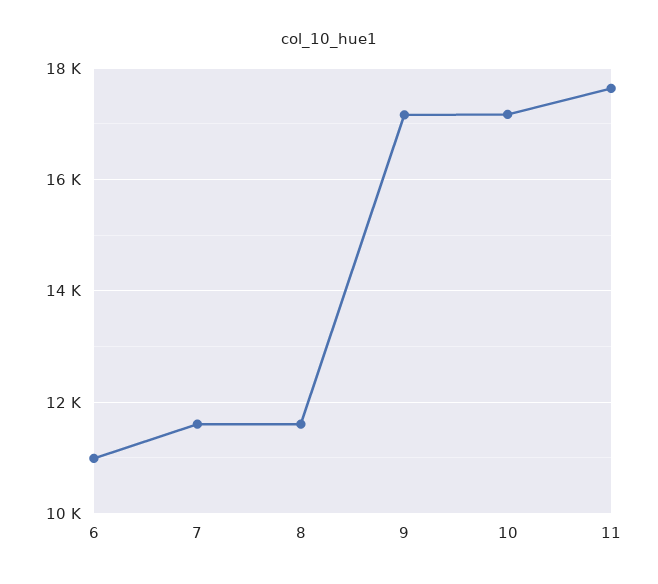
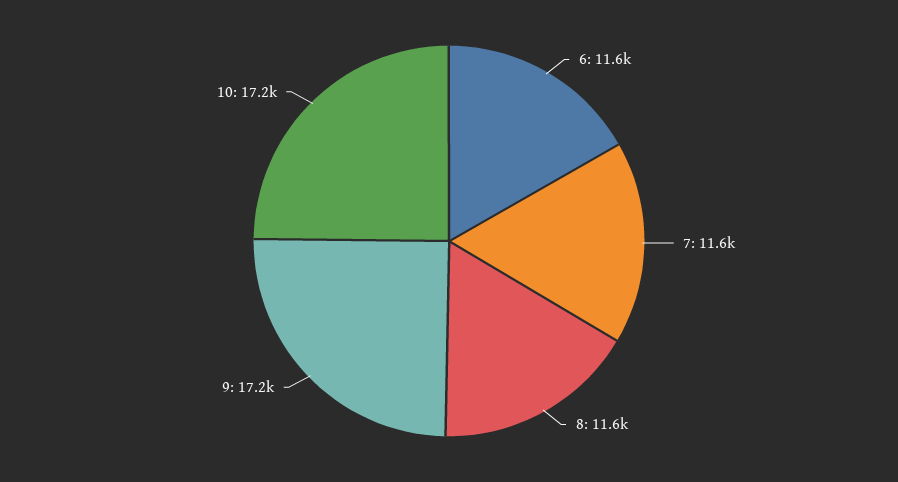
6: 11000 -> 11600
11: 17600 -> none

